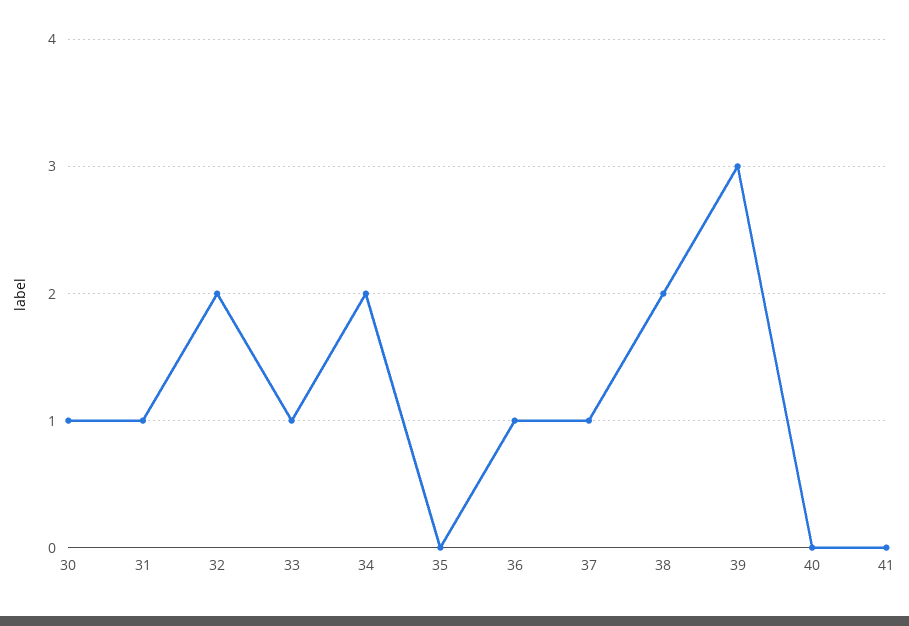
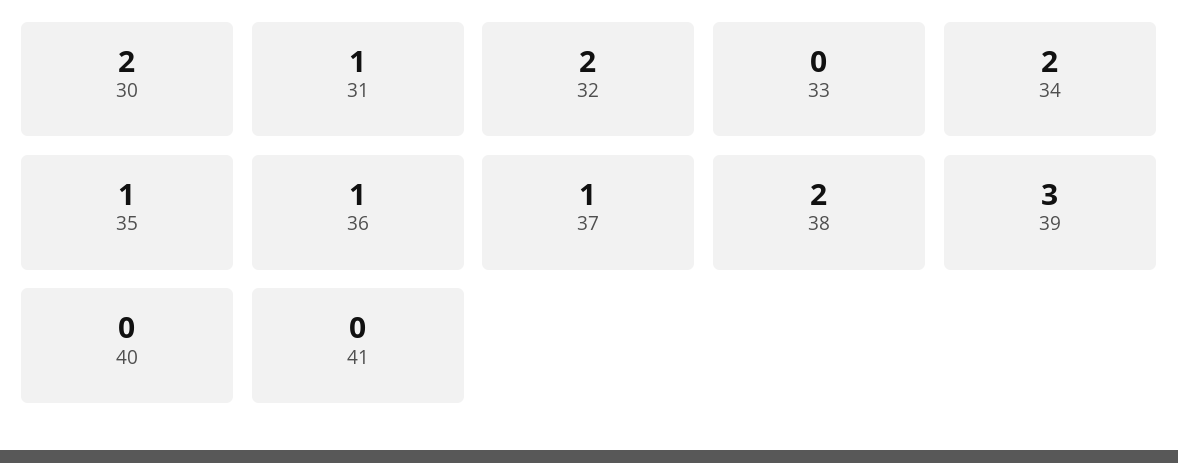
30: 1 -> 2
33: 1 -> 0
35: 0 -> 1

